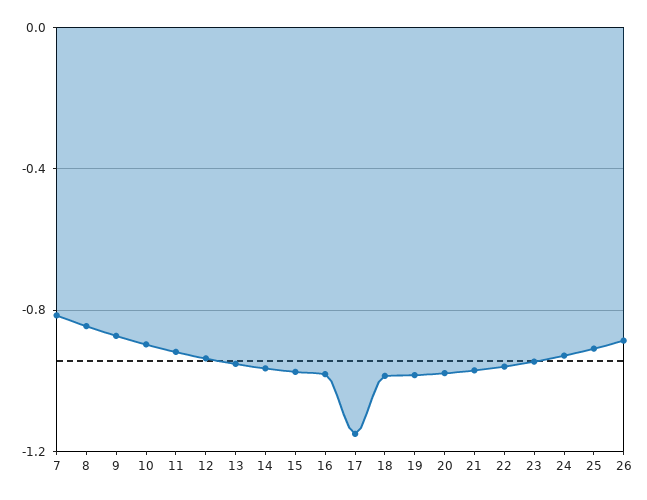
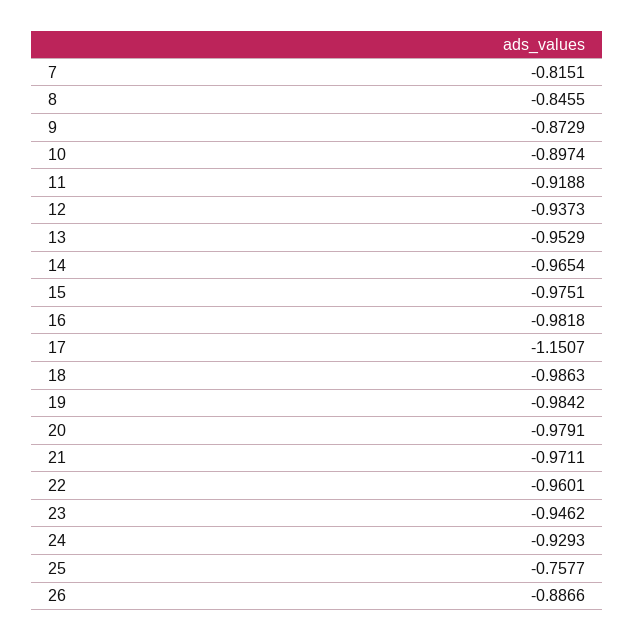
25: -0.9 -> -0.7577

